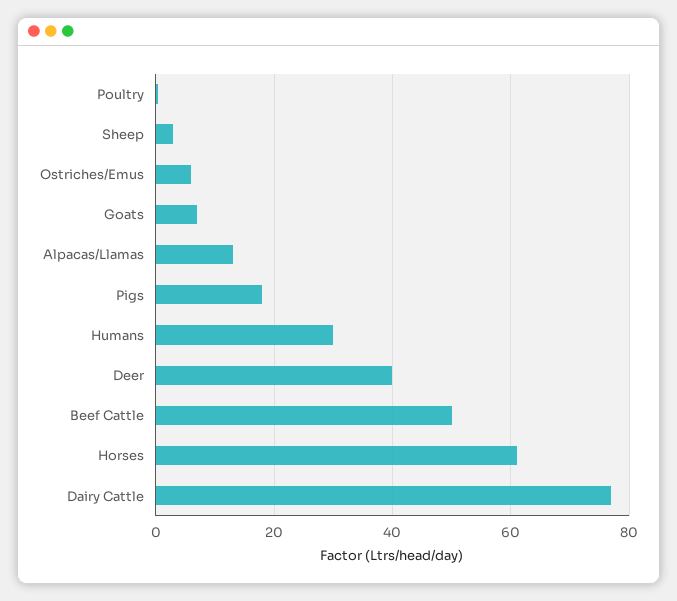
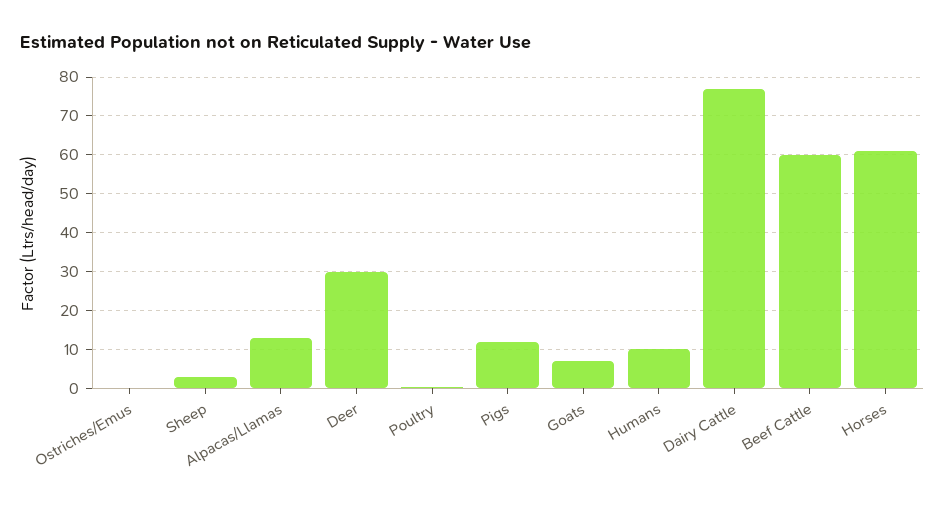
Ostriches/Emus: 6 -> 0
Pigs: 18 -> 12
Humans: 30 -> 10
Deer: 40 -> 30
Beef Cattle: 50 -> 60

